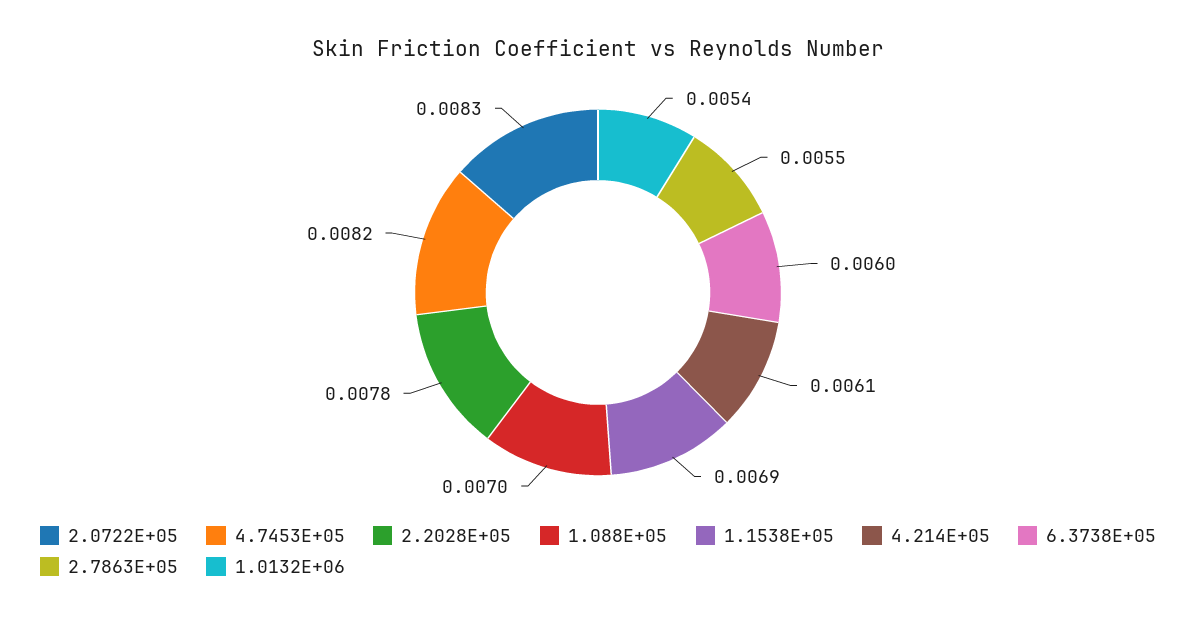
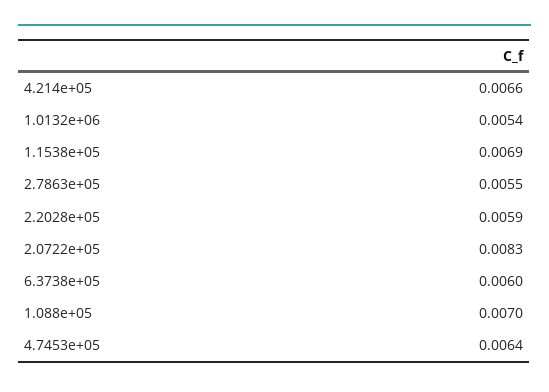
4.7453E+05: 0.0082 -> 0.0064
2.2028E+05: 0.0078 -> 0.0059
4.214E+05: 0.0061 -> 0.0066

